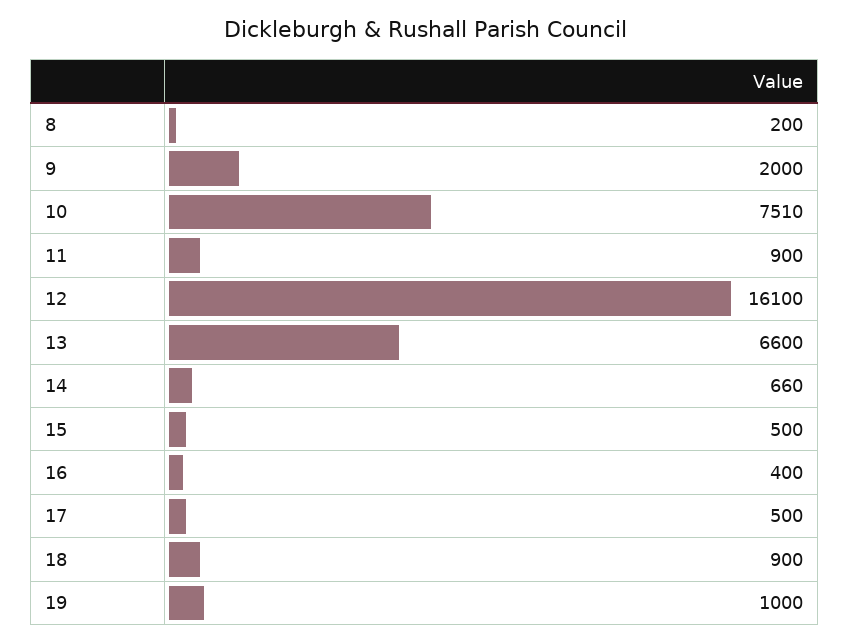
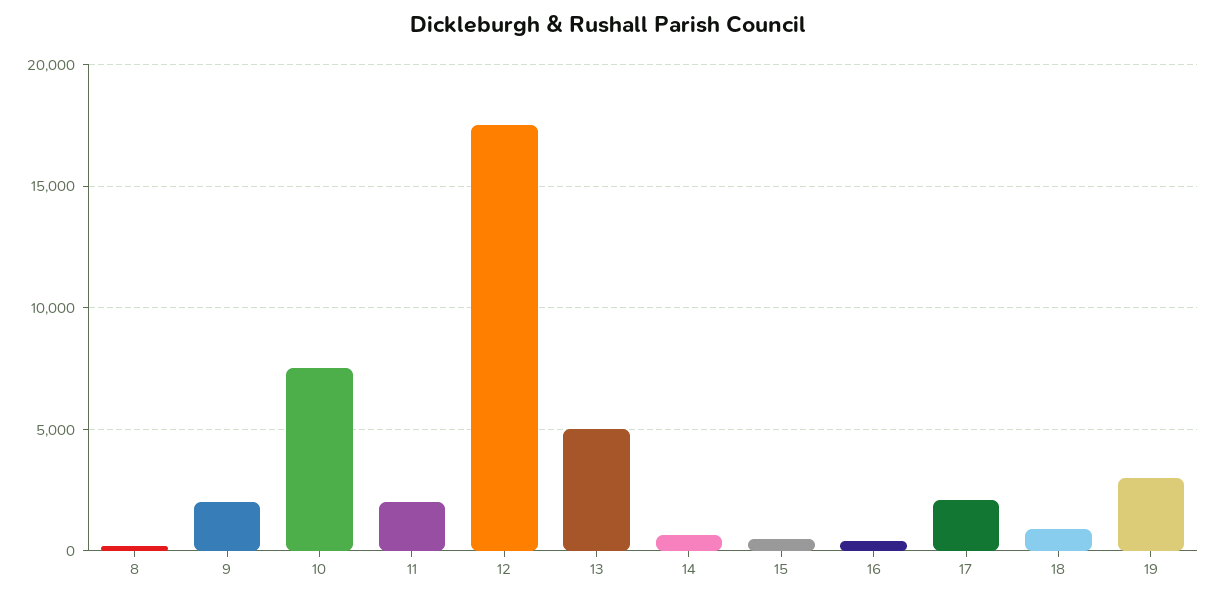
11: 900 -> 2000
12: 16100 -> 17500
13: 6600 -> 5000
17: 500 -> 2000
19: 1000 -> 3000

